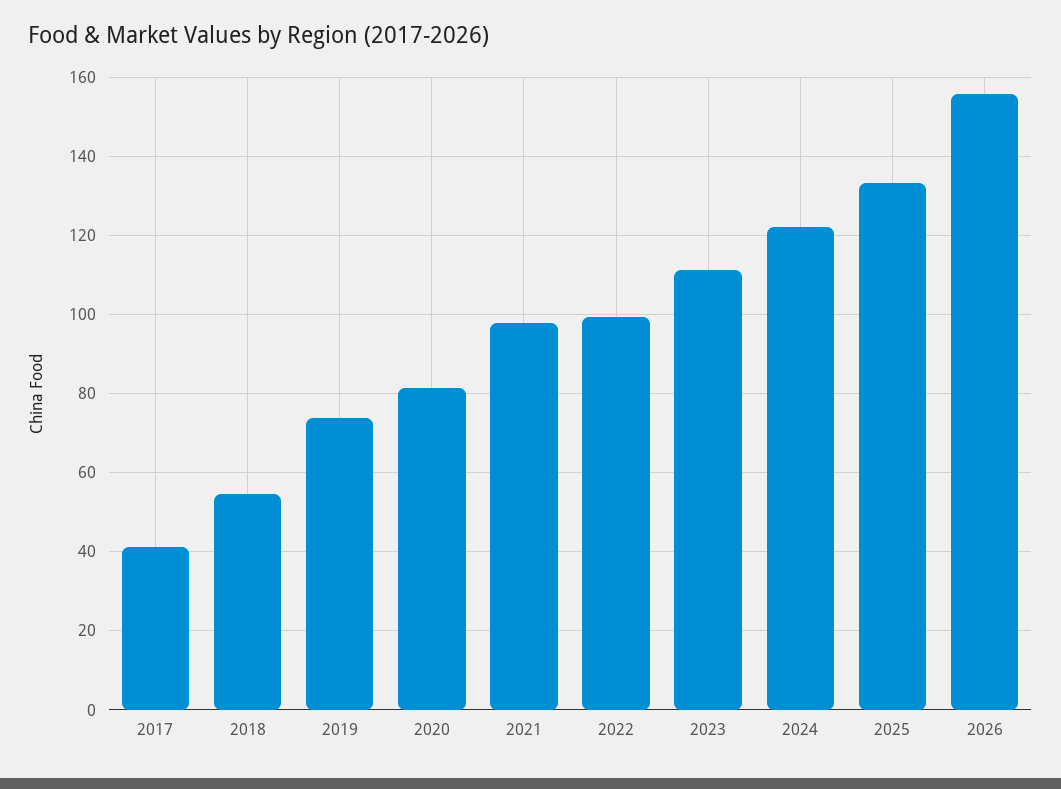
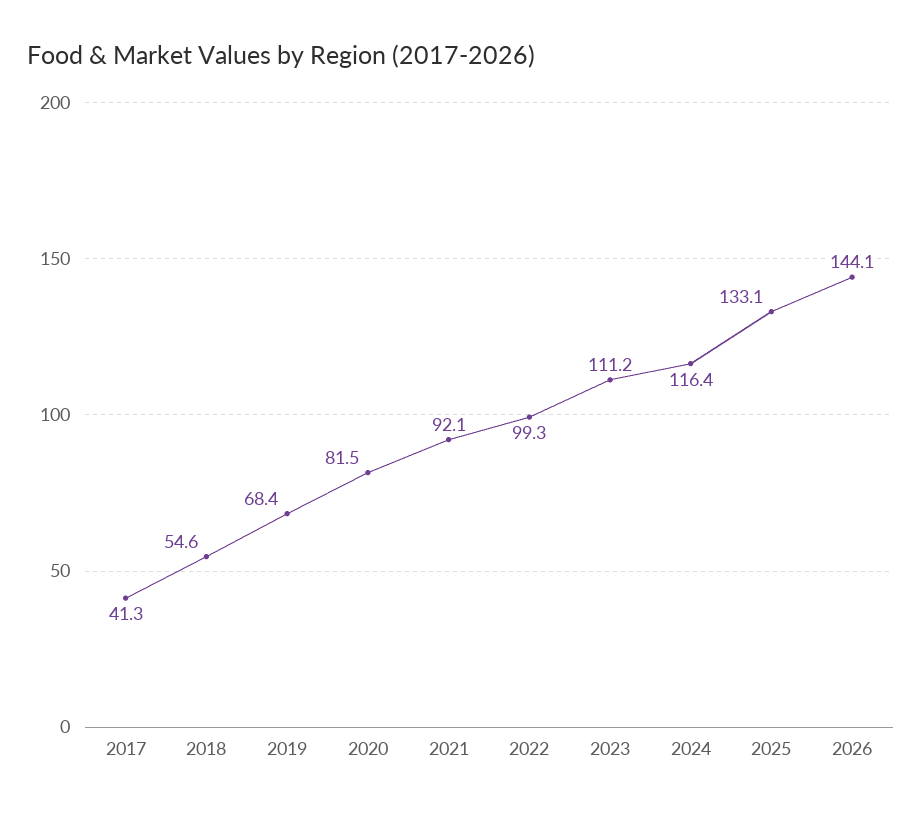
2019: 74 -> 68.4
2021: 98 -> 92.1
2024: 122 -> 116.4
2026: 156 -> 144.1

